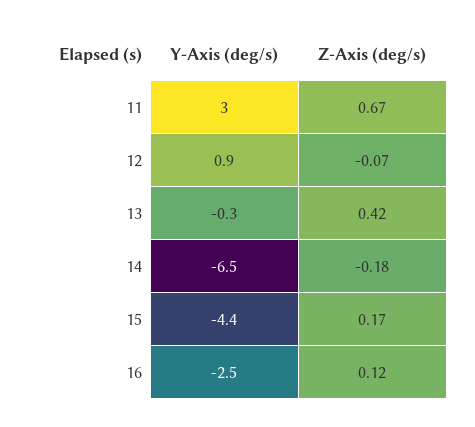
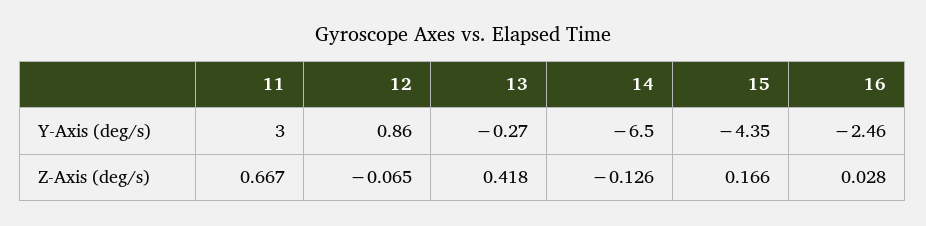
Z-Axis (deg/s), 14: -0.18 -> -0.126
Z-Axis (deg/s), 16: 0.12 -> 0.028

